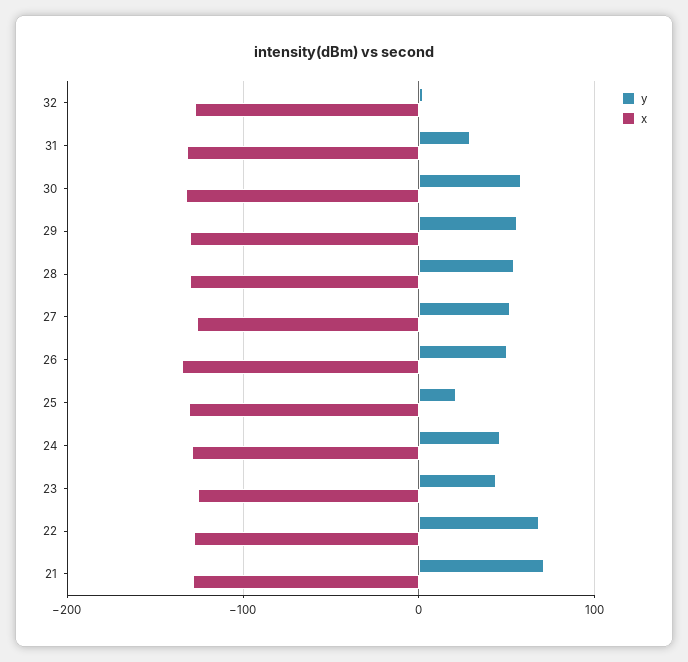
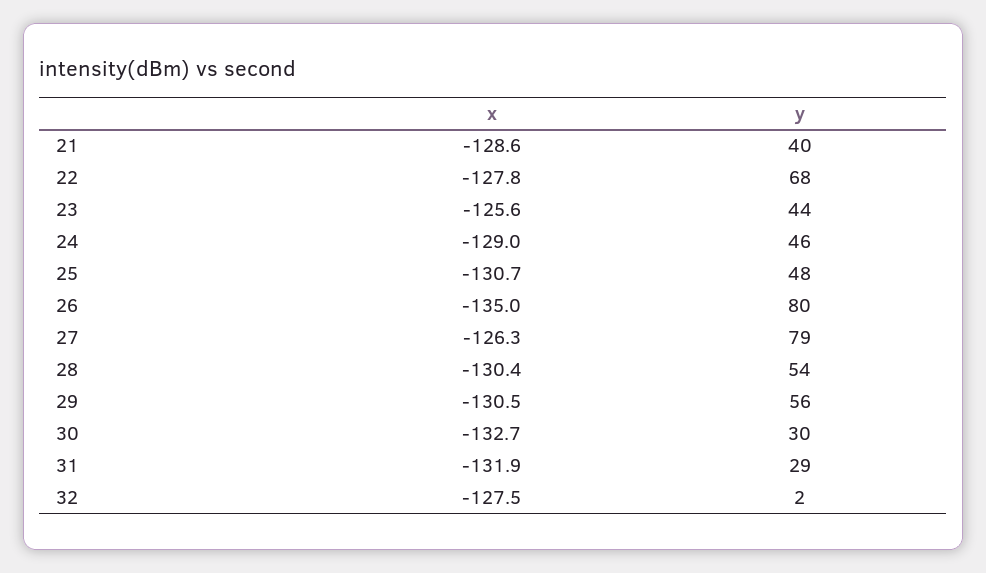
y, 30: 60 -> 30
y, 27: 50 -> 79
y, 26: 50 -> 80
y, 25: 20 -> 48
y, 21: 70 -> 40

